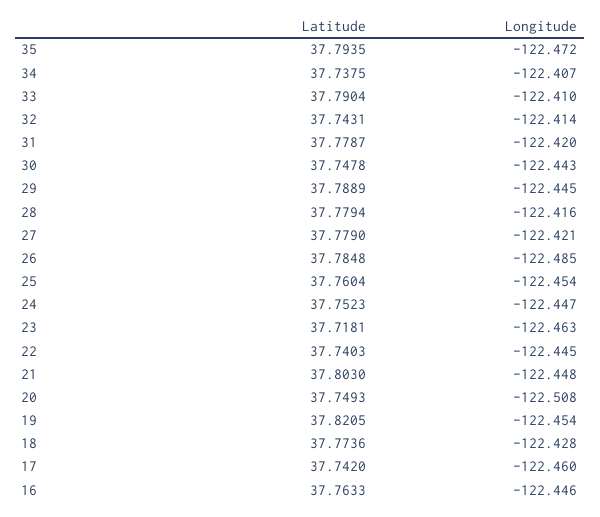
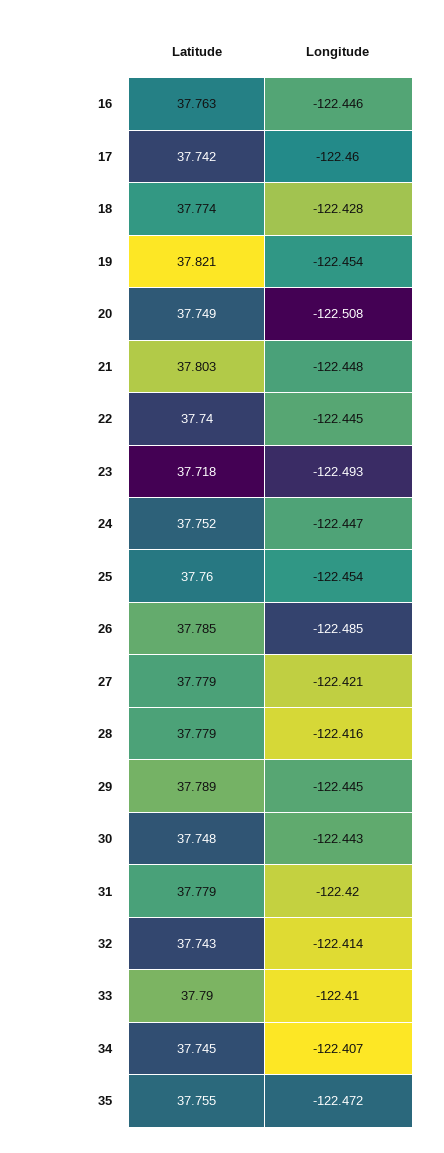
Latitude, 35: 37.7935 -> 37.755
Latitude, 34: 37.7375 -> 37.745
Longitude, 23: -122.463 -> -122.493

